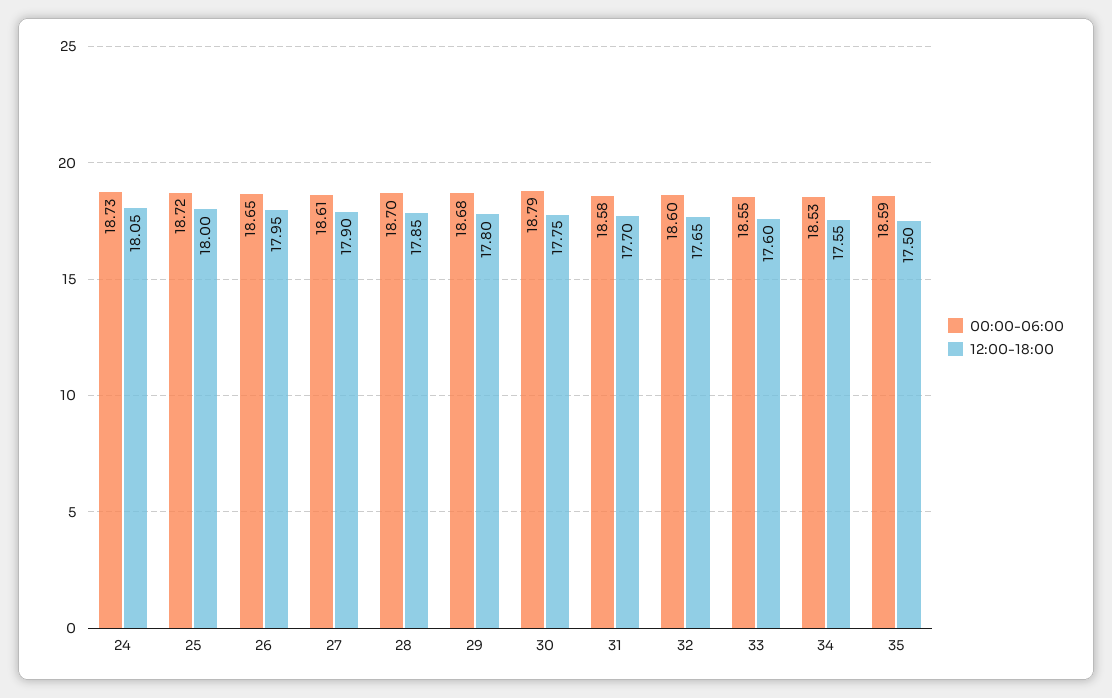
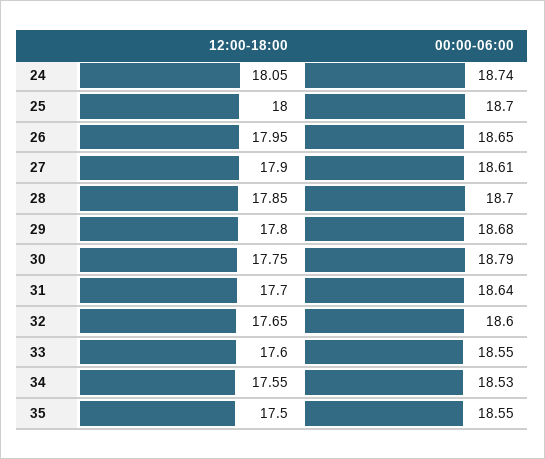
00:00-06:00, 24: 18.73 -> 18.74
00:00-06:00, 25: 18.72 -> 18.7
00:00-06:00, 31: 18.58 -> 18.64
00:00-06:00, 35: 18.59 -> 18.55

